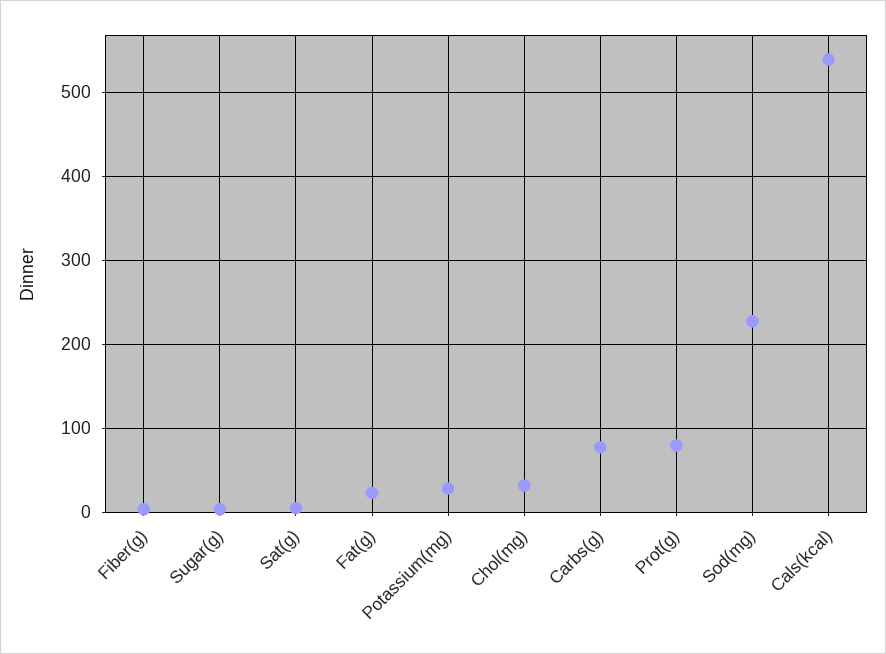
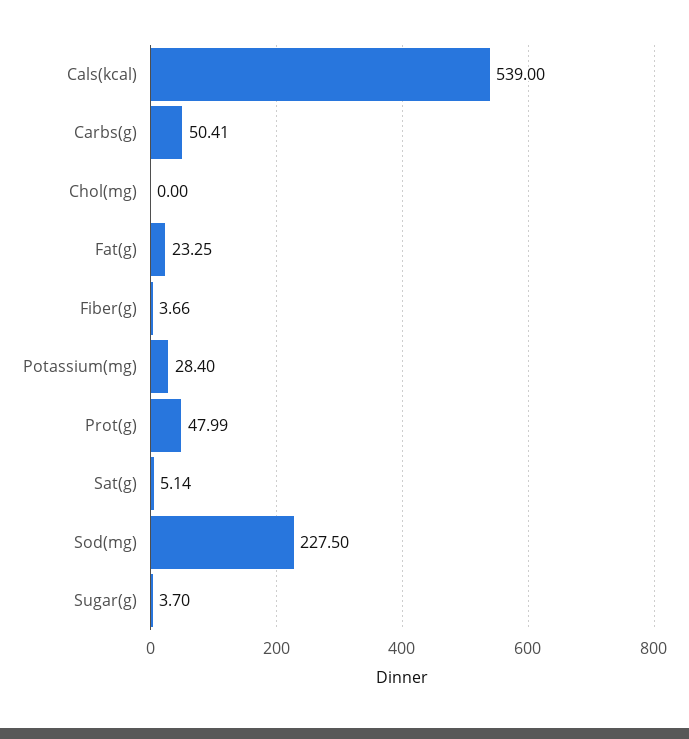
Chol(mg): 30 -> 0
Carbs(g): 80 -> 50.41
Prot(g): 80 -> 47.99

